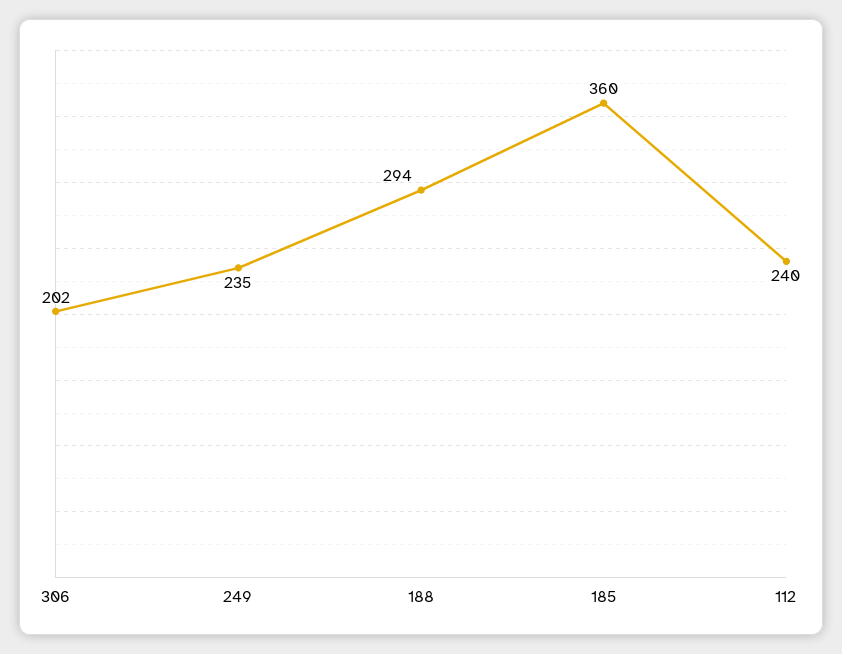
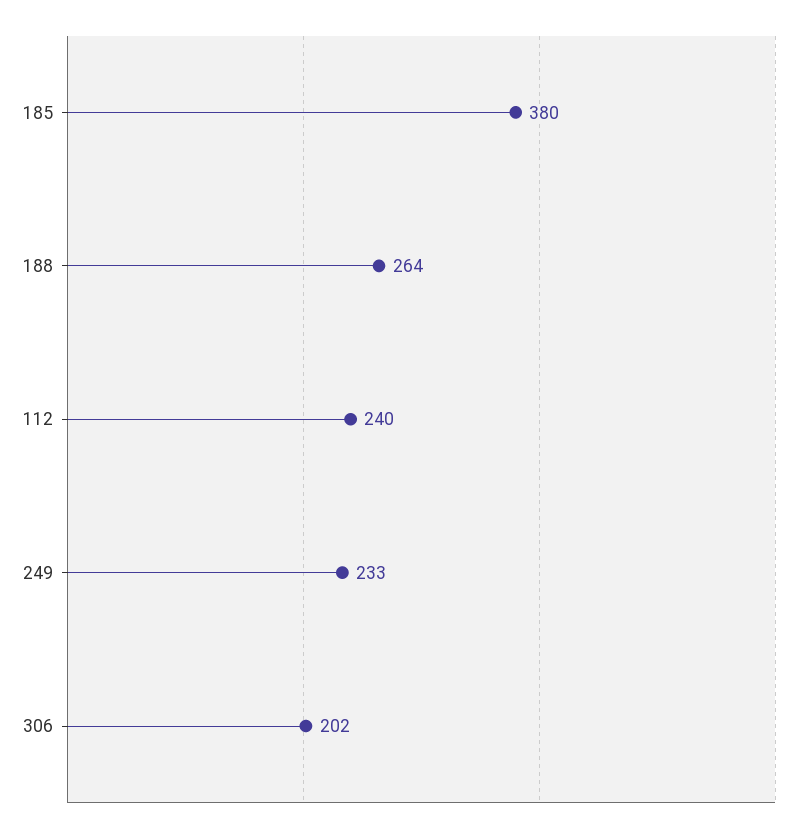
249: 235 -> 233
188: 294 -> 264
185: 360 -> 380

